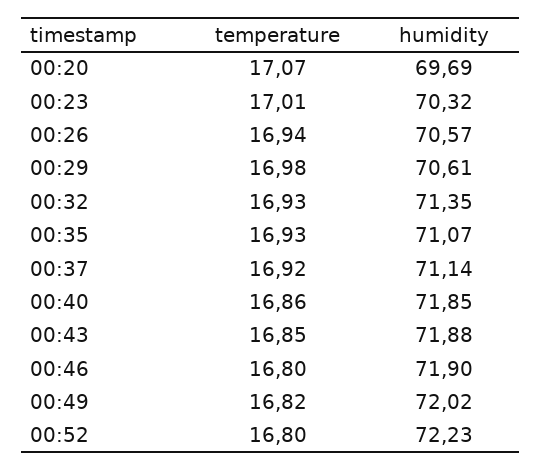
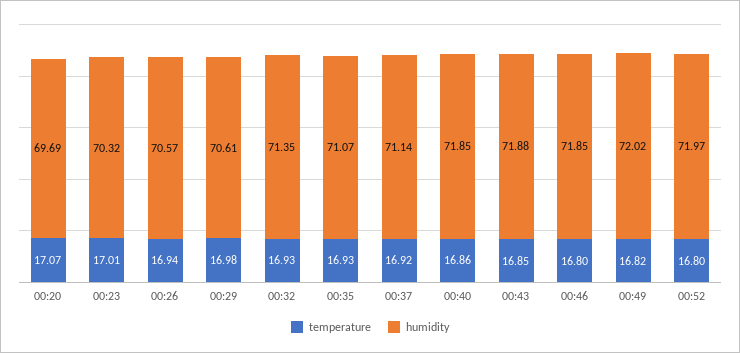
humidity, 00:46: 71.9 -> 71.85
humidity, 00:52: 72.23 -> 71.97

